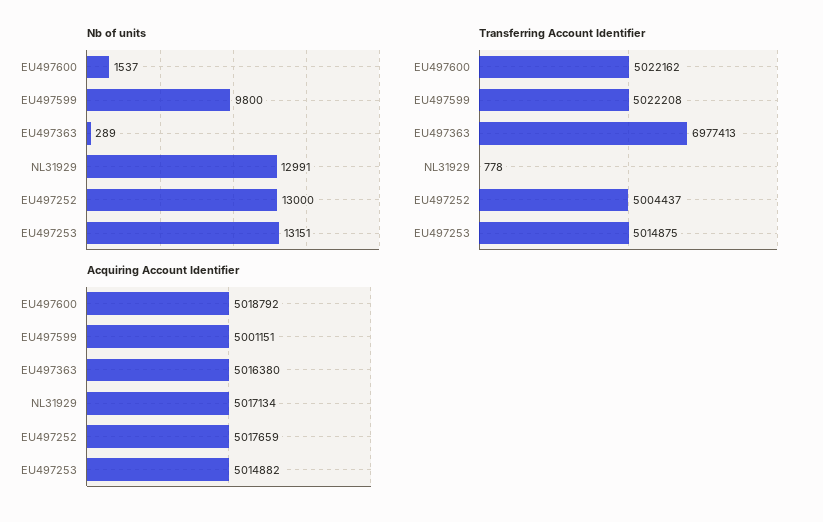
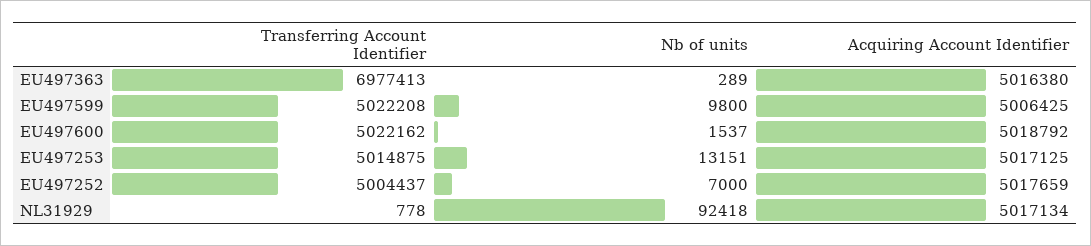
Nb of units, NL31929: 12991 -> 92418
Nb of units, EU497252: 13000 -> 7000
Acquiring Account Identifier, EU497599: 5001151 -> 5006425
Acquiring Account Identifier, EU497253: 5014882 -> 5017125

